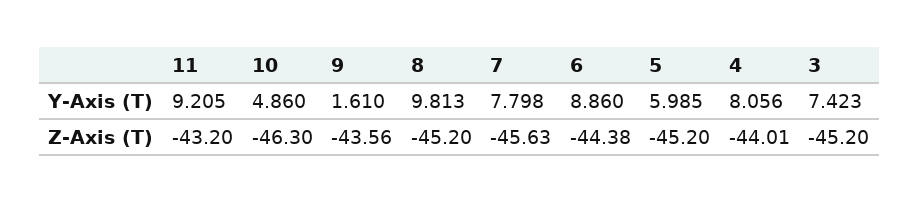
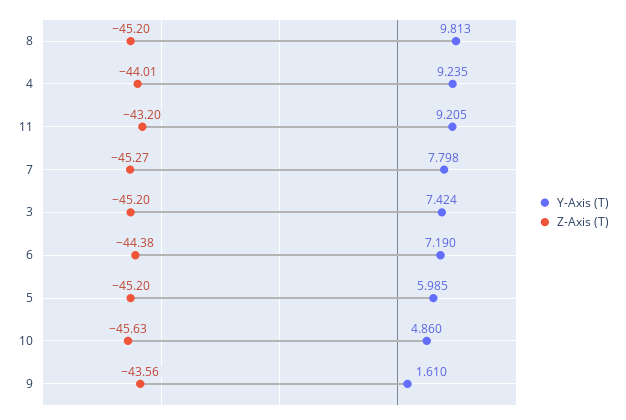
Y-Axis (T), 6: 8.86 -> 7.19
Y-Axis (T), 4: 8.056 -> 9.235
Y-Axis (T), 3: 7.423 -> 7.424
Z-Axis (T), 10: -46.3 -> -45.63
Z-Axis (T), 7: -45.63 -> -45.27

